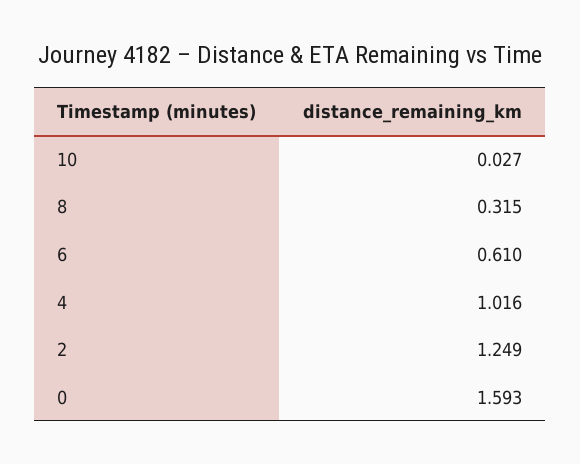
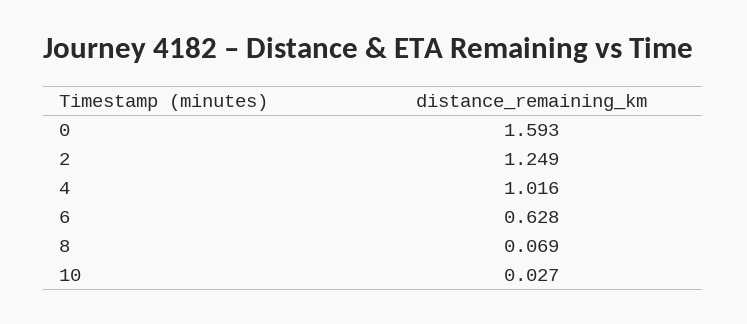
8: 0.315 -> 0.069
6: 0.61 -> 0.628

